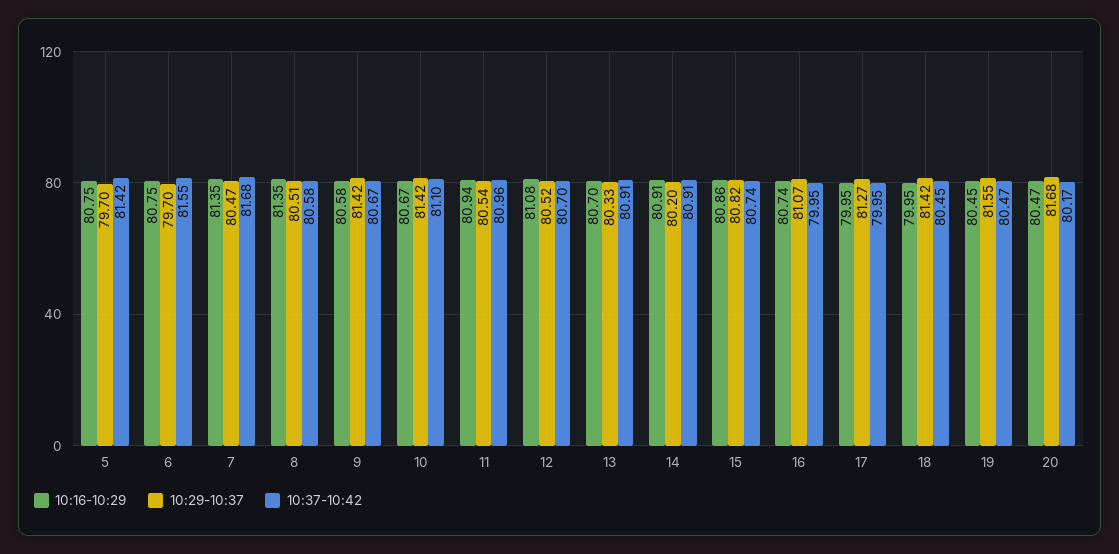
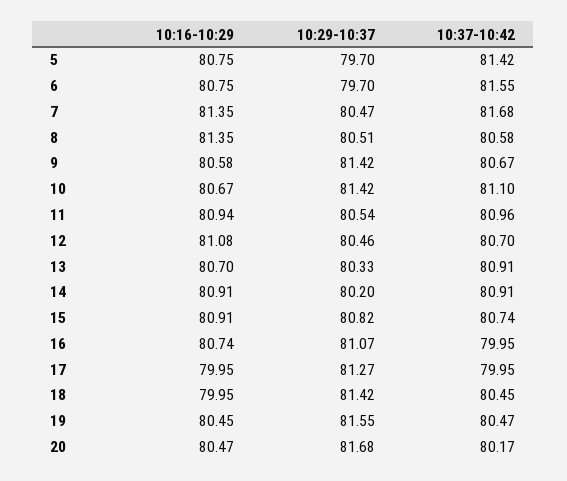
10:29-10:37, 12: 80.52 -> 80.46
10:16-10:29, 15: 80.86 -> 80.91

